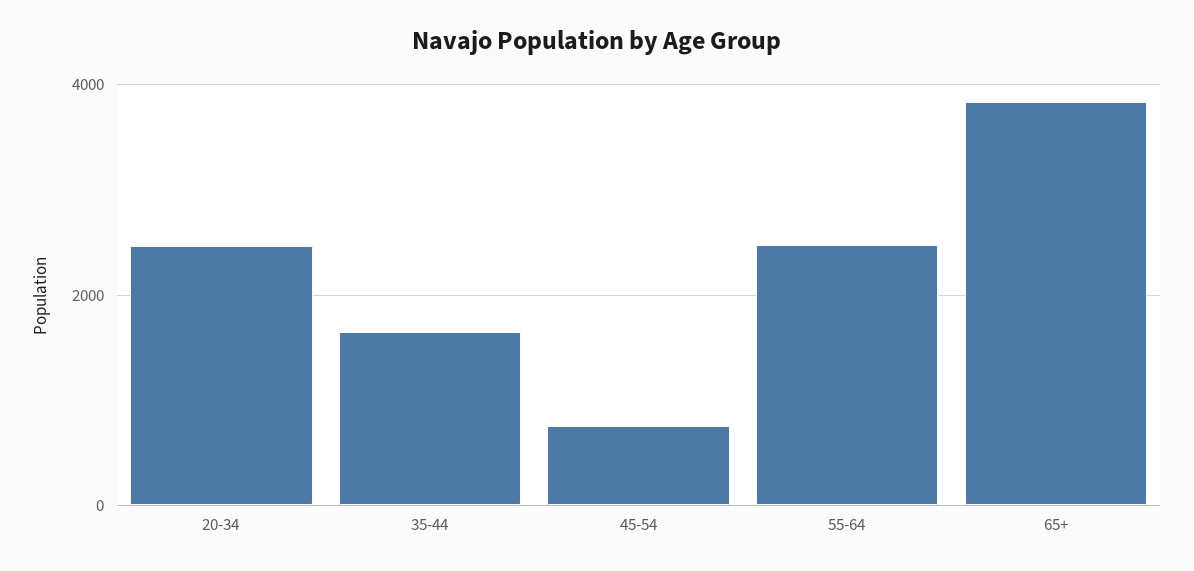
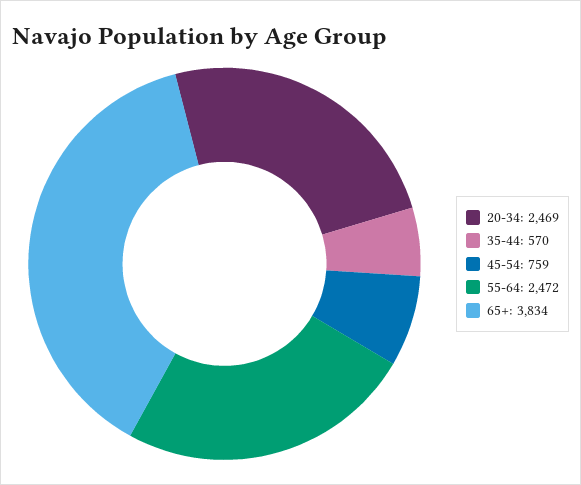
35-44: 1600 -> 570

